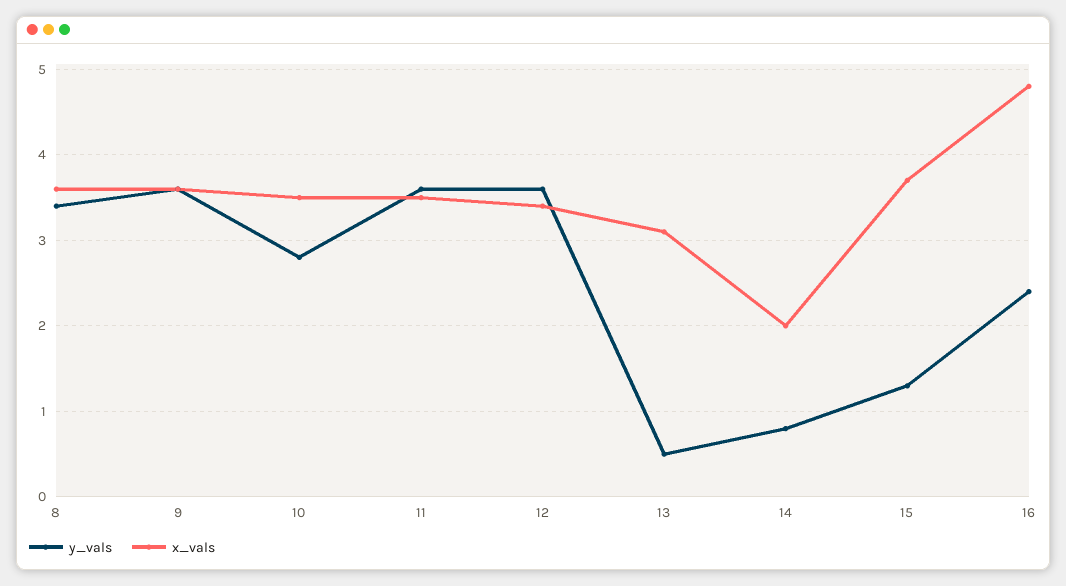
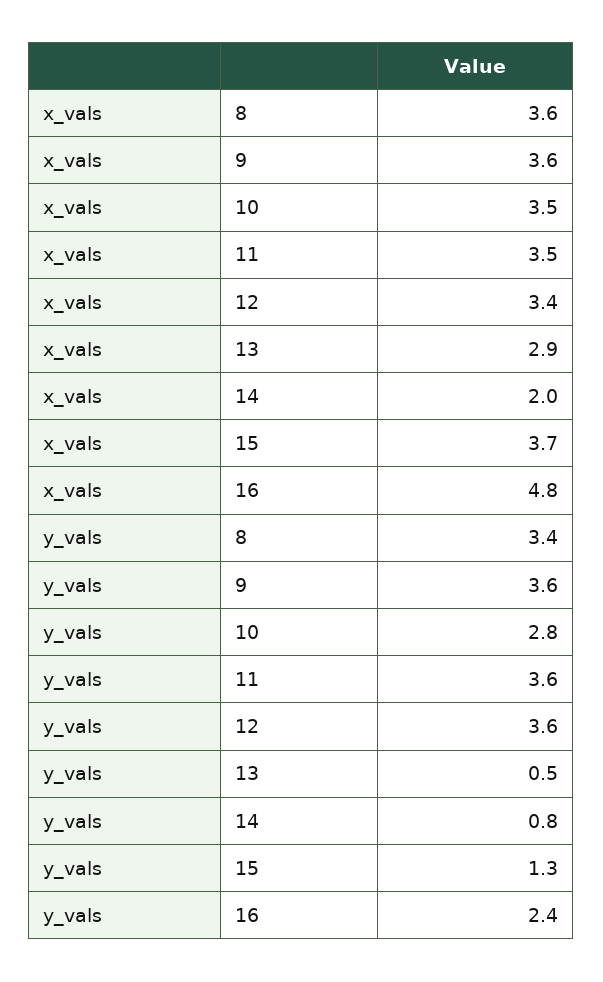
x_vals, 13: 3.1 -> 2.9

